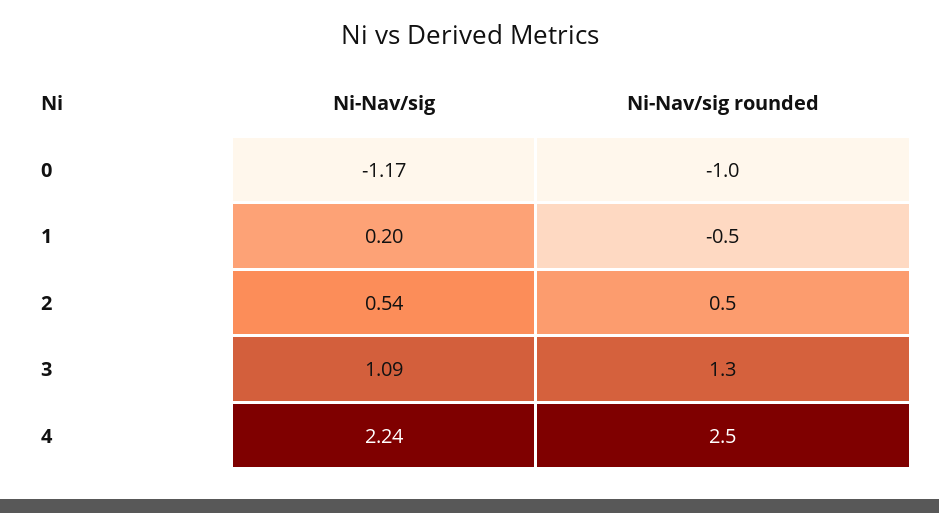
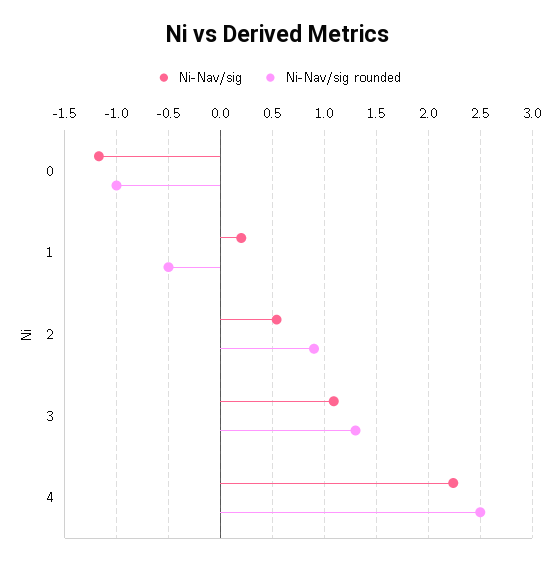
Ni-Nav/sig rounded, 2: 0.5 -> 0.9

